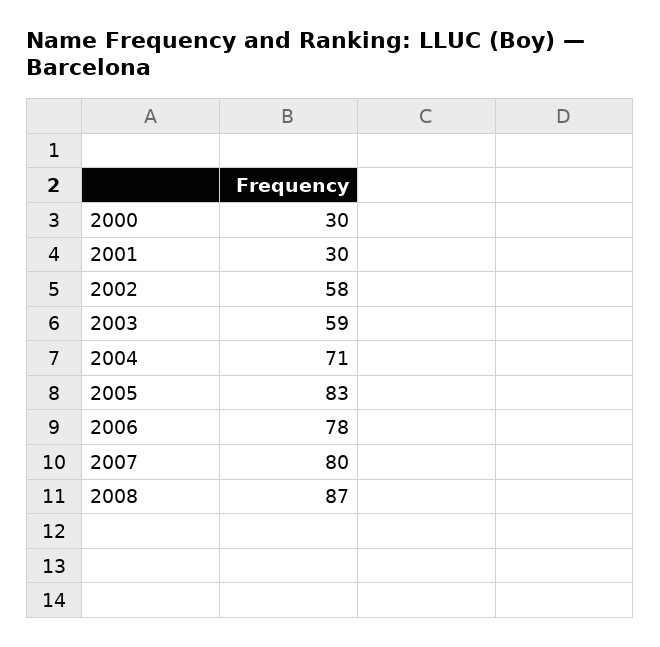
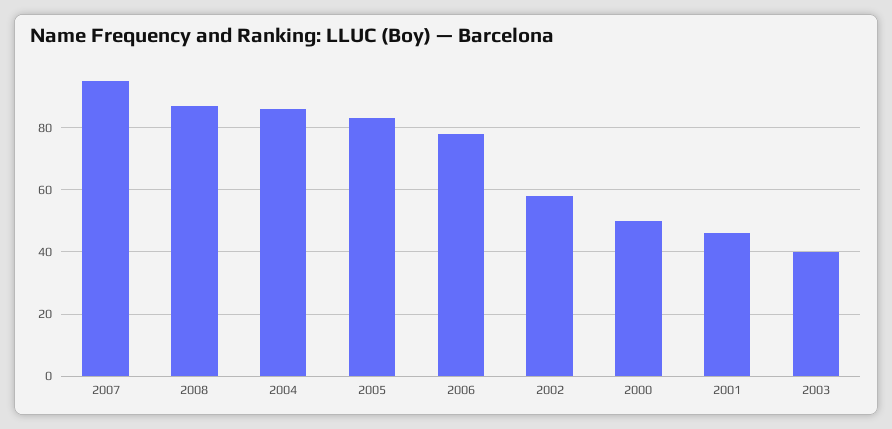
2000: 30 -> 50
2001: 30 -> 45
2003: 59 -> 40
2004: 71 -> 85
2007: 80 -> 95

